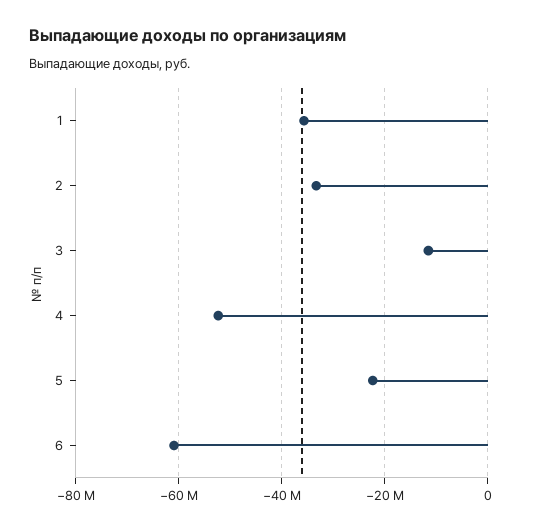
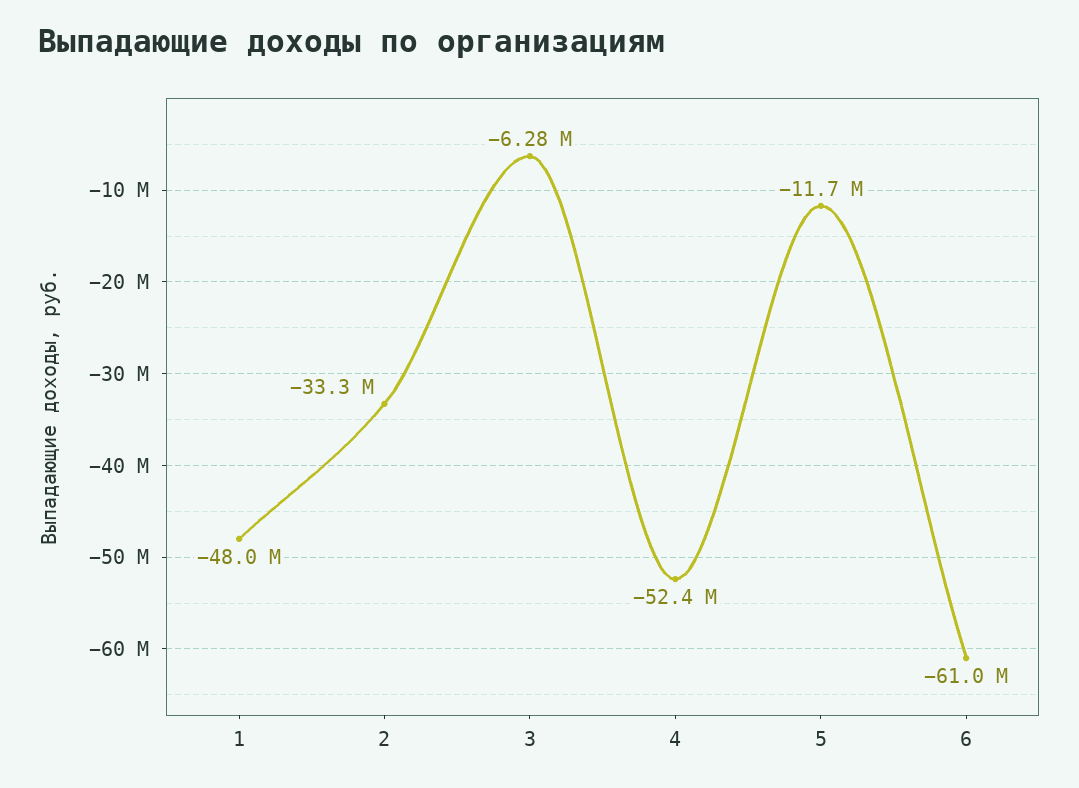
1: -36000000 -> -48000000
3: -12000000 -> -6280000
5: -22000000 -> -11700000

